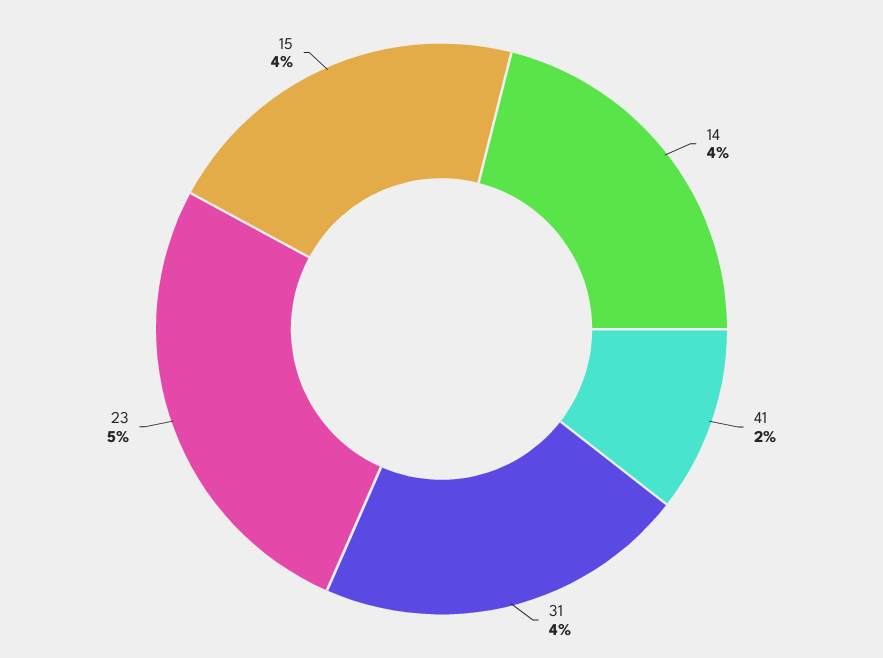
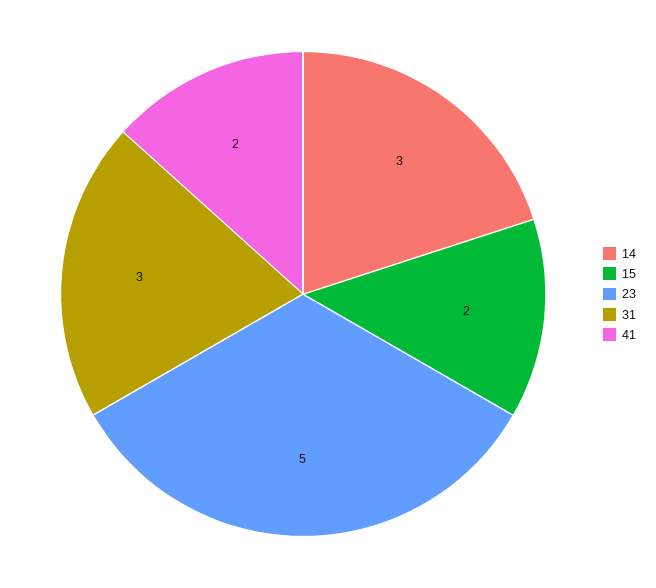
14: 4 -> 3
31: 4 -> 3
15: 4 -> 2

